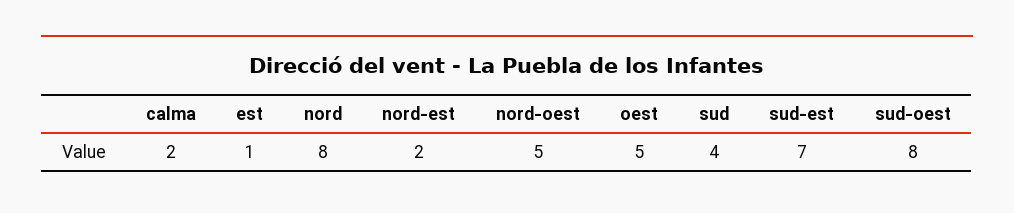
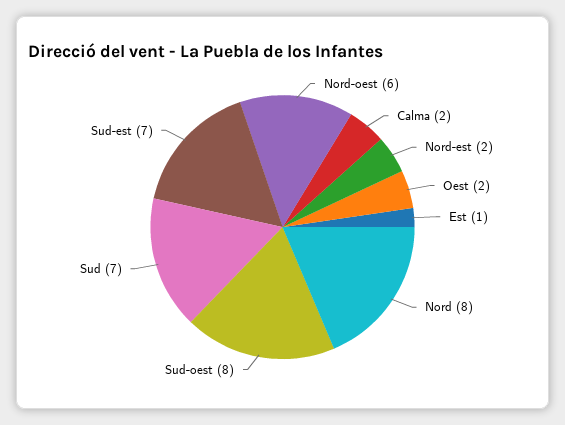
nord-oest: 5 -> 6
oest: 5 -> 2
sud: 4 -> 7

